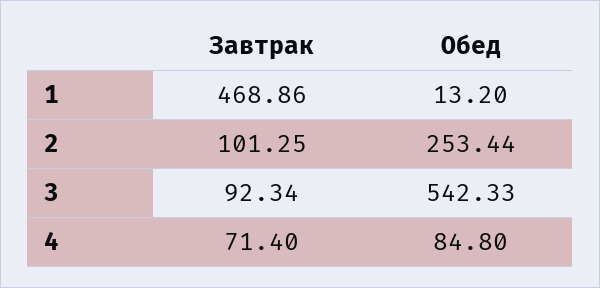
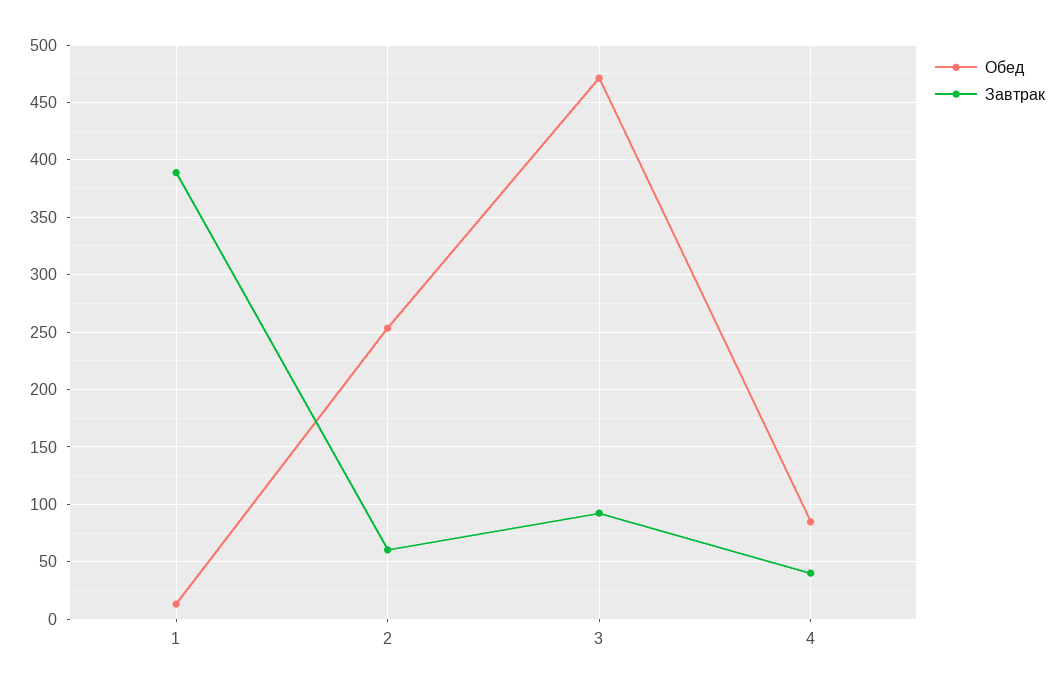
Завтрак, 1: 468.86 -> 390
Завтрак, 2: 101.25 -> 60
Обед, 3: 542.33 -> 470
Завтрак, 4: 71.4 -> 40

